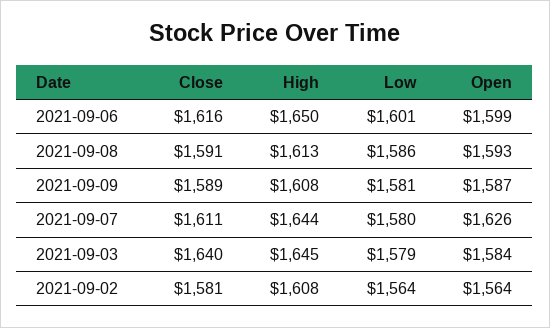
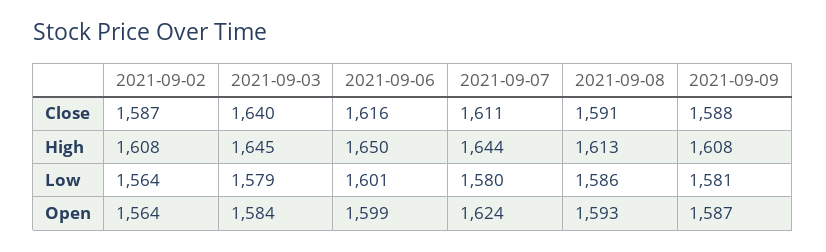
Close, 2021-09-09: 1589 -> 1588
Open, 2021-09-07: 1626 -> 1624
Close, 2021-09-02: 1581 -> 1587

